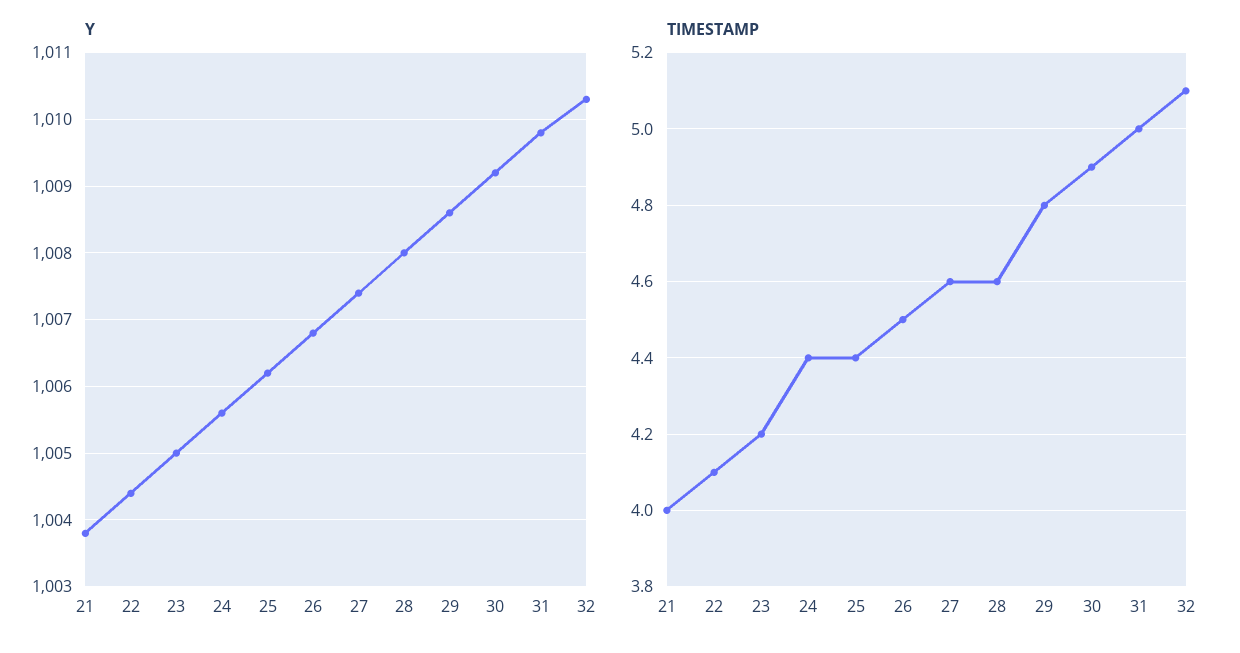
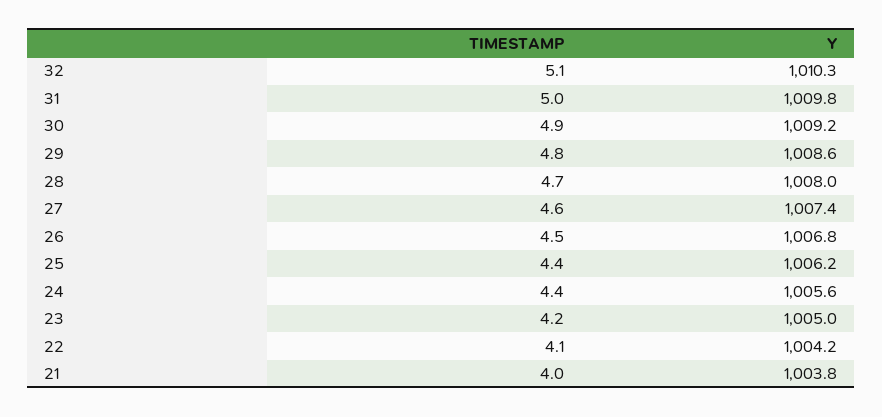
Y, 22: 1004.4 -> 1004.2
TIMESTAMP, 28: 4.6 -> 4.7

